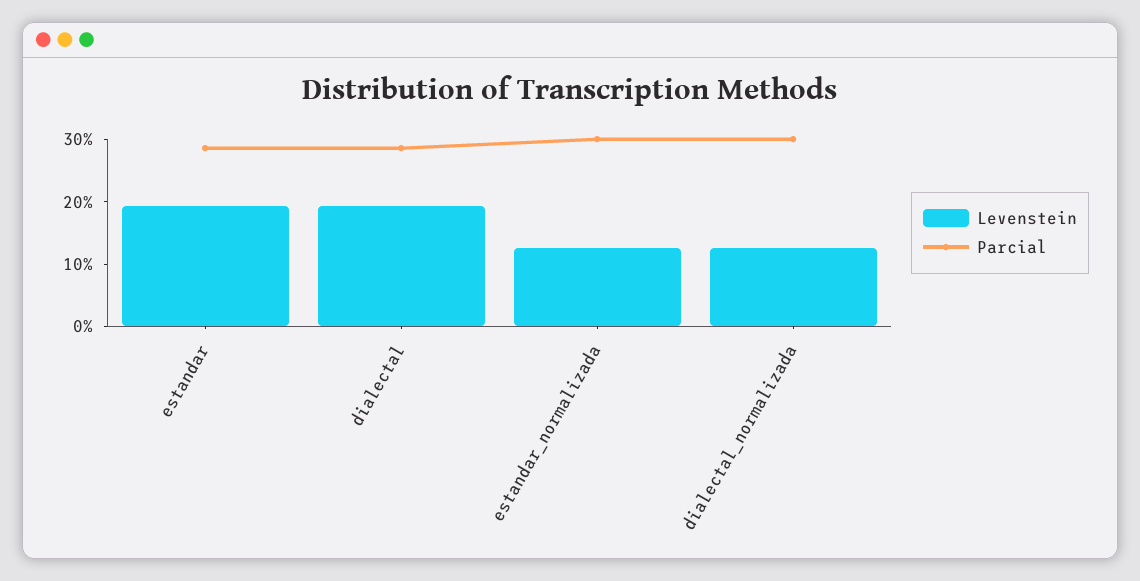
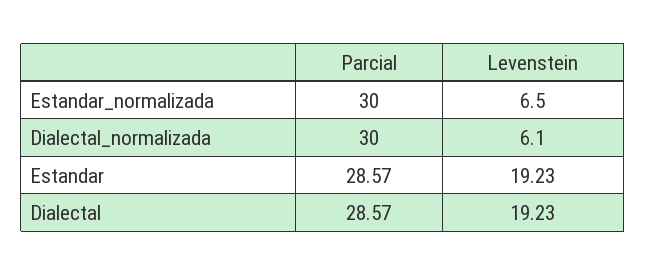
Levenstein, estandar_normalizada: 12 -> 6.5
Levenstein, dialectal_normalizada: 12 -> 6.1

